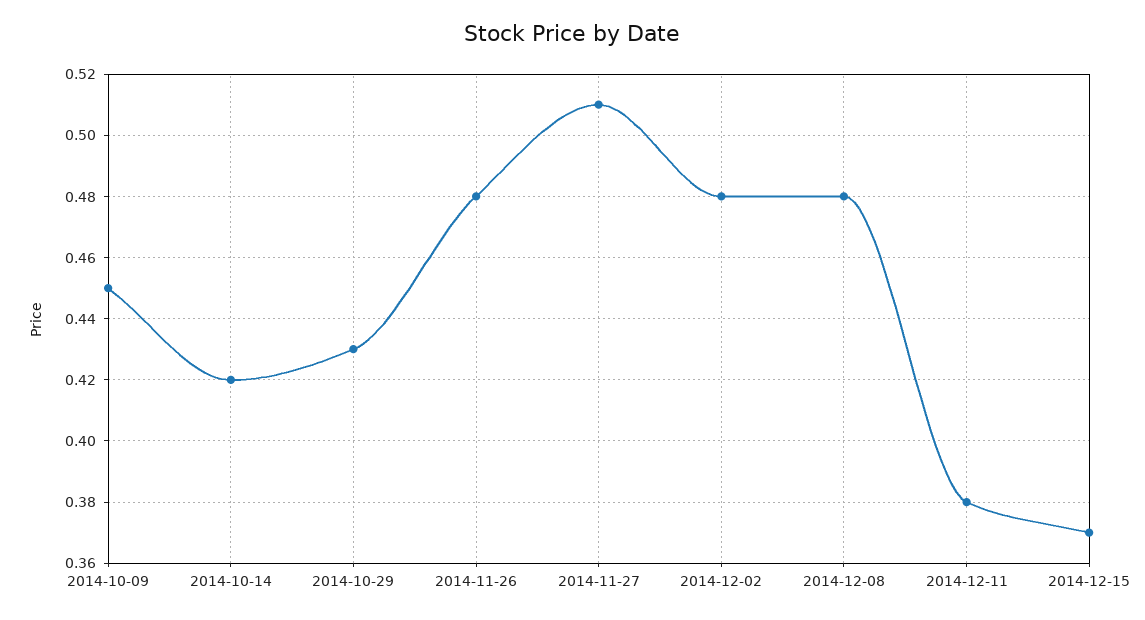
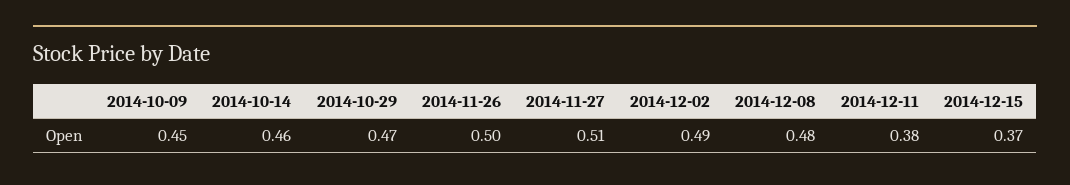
2014-10-14: 0.42 -> 0.46
2014-10-29: 0.43 -> 0.47
2014-11-26: 0.48 -> 0.5
2014-12-02: 0.48 -> 0.49

